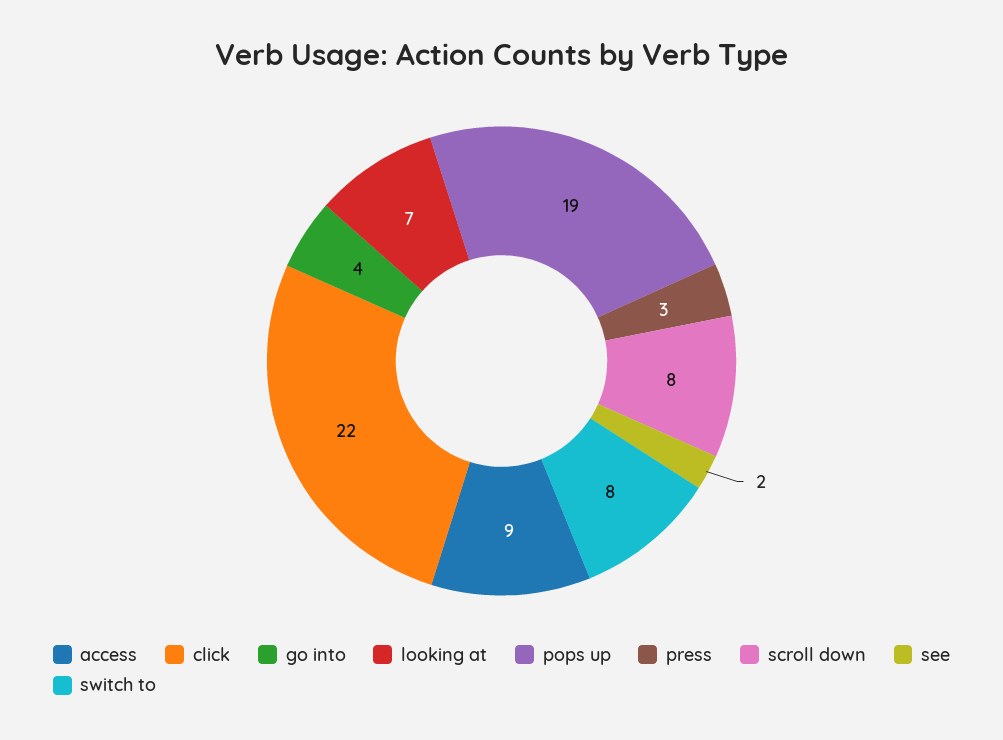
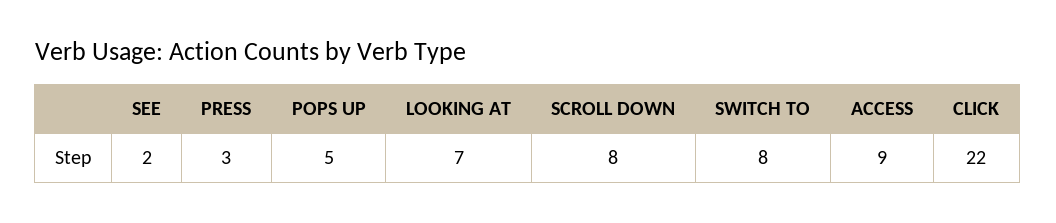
go into: 4 -> none
pops up: 19 -> 5

